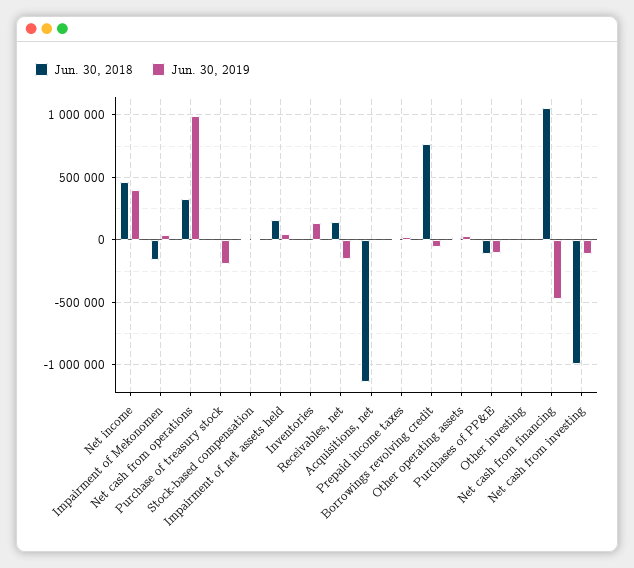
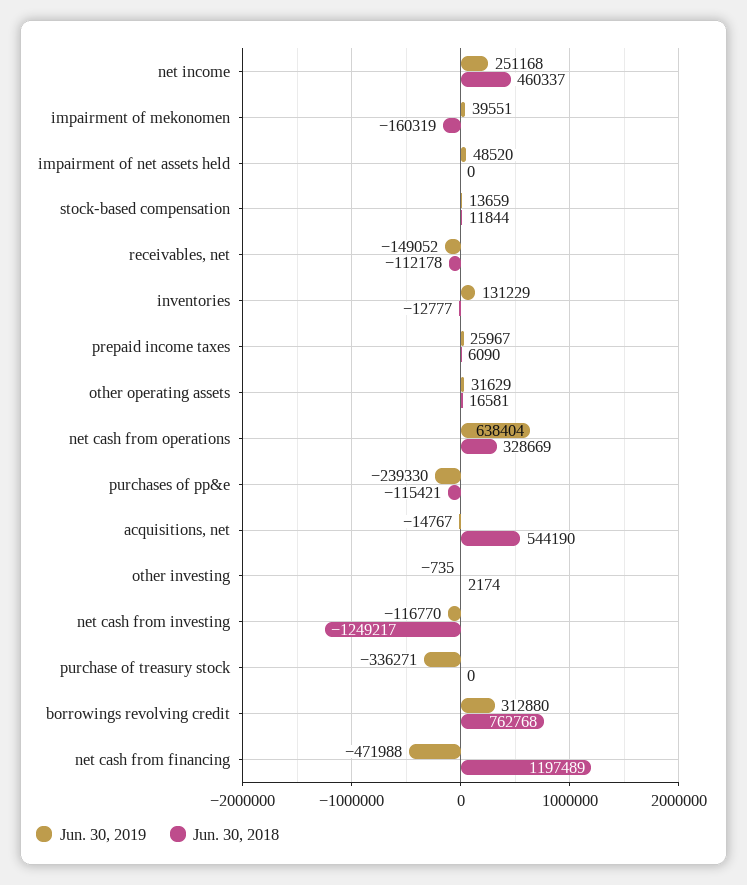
Jun. 30, 2019, Net income: 400000 -> 251168
Jun. 30, 2019, Net cash from operations: 1000000 -> 638404
Jun. 30, 2019, Purchase of treasury stock: -200000 -> -336271
Jun. 30, 2018, Impairment of net assets held: 150000 -> 0
Jun. 30, 2018, Receivables, net: 150000 -> -112178
Jun. 30, 2018, Acquisitions, net: -1150000 -> 544190
Jun. 30, 2019, Borrowings revolving credit: -50000 -> 312880
Jun. 30, 2019, Purchases of PP&E: -100000 -> -239330
Jun. 30, 2018, Net cash from financing: 1050000 -> 1197489
Jun. 30, 2018, Net cash from investing: -1000000 -> -1249217

